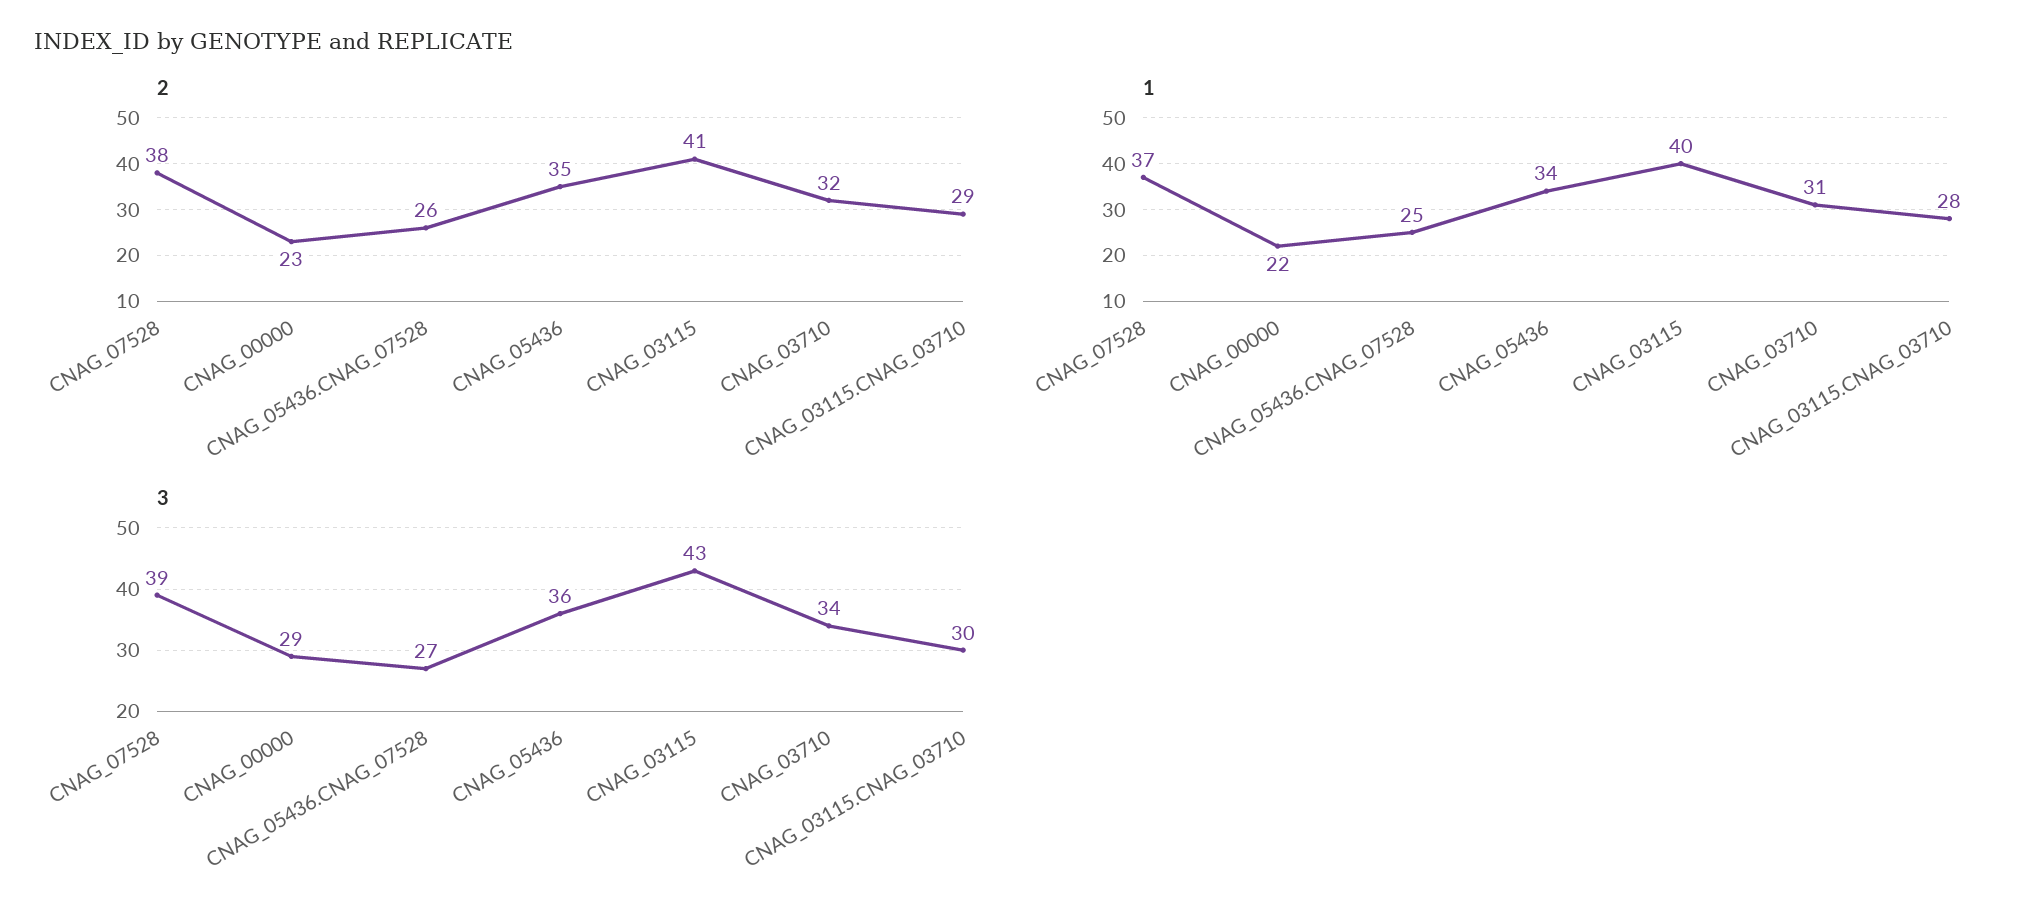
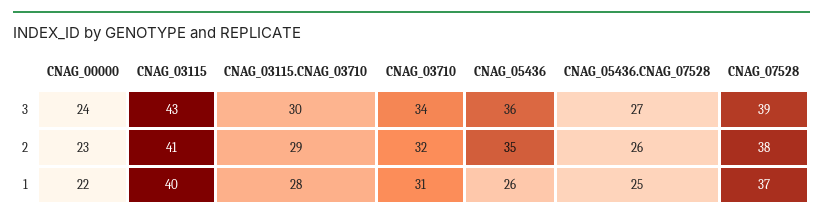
1, CNAG_05436: 34 -> 26
3, CNAG_00000: 29 -> 24

